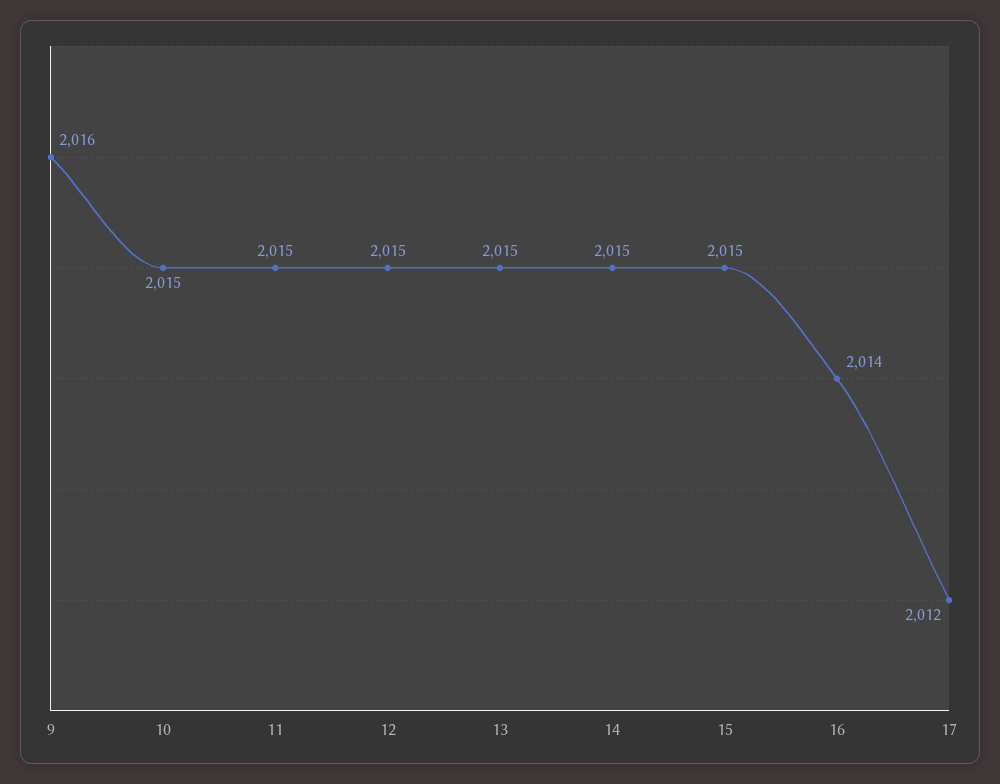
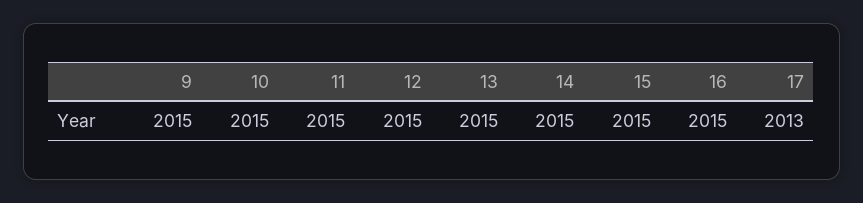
9: 2016 -> 2015
16: 2014 -> 2015
17: 2012 -> 2013

